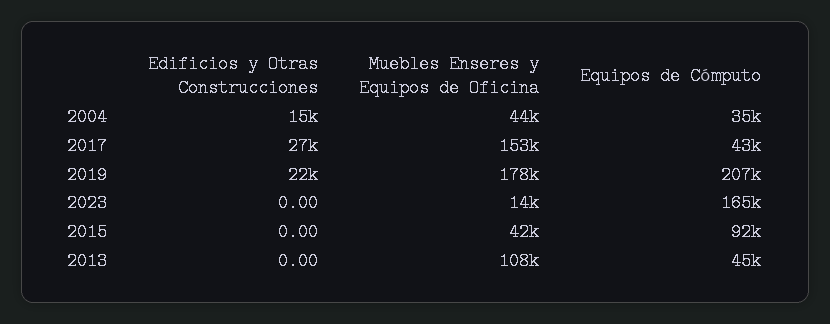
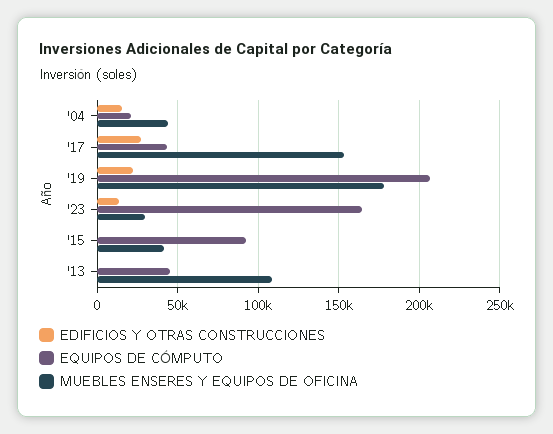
Equipos de Cómputo, 2004: 35000 -> 20000
Edificios y Otras Construcciones, 2023: 0 -> 15000
Muebles Enseres y Equipos de Oficina, 2023: 14000 -> 30000

